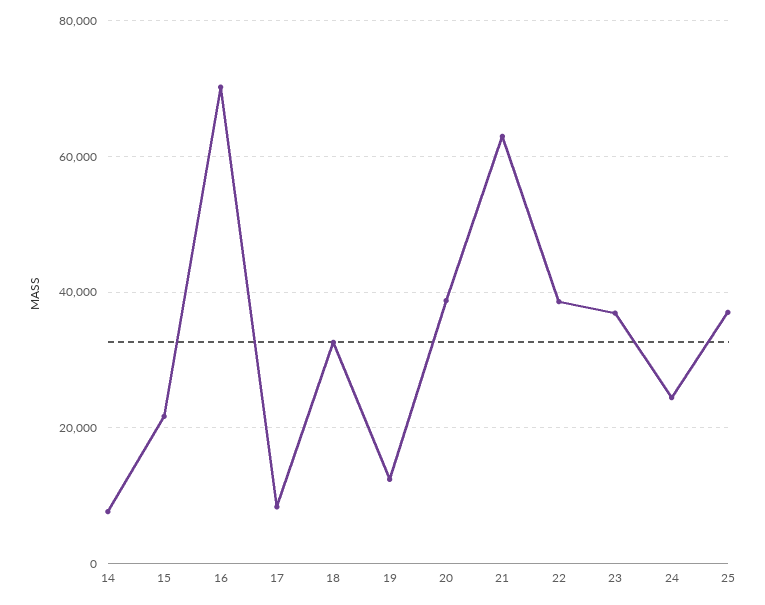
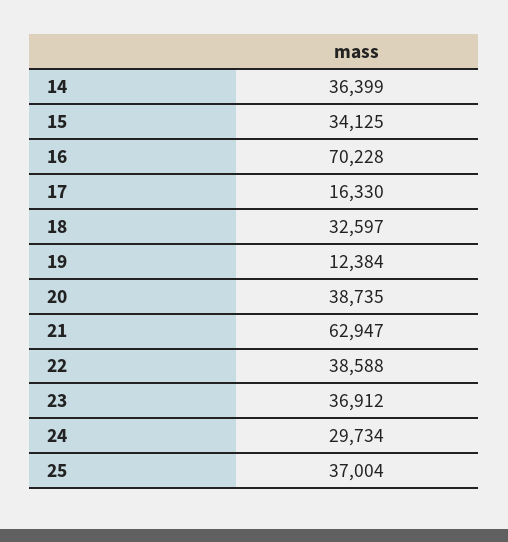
14: 8000 -> 36399
15: 22000 -> 34125
17: 8000 -> 16330
24: 24000 -> 29734

